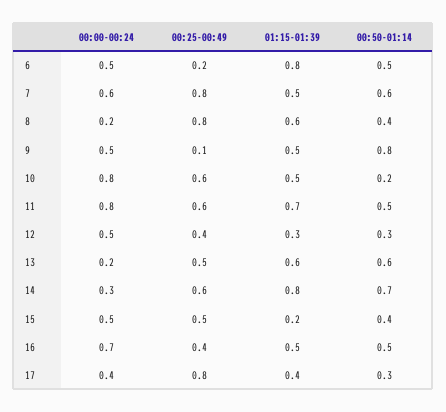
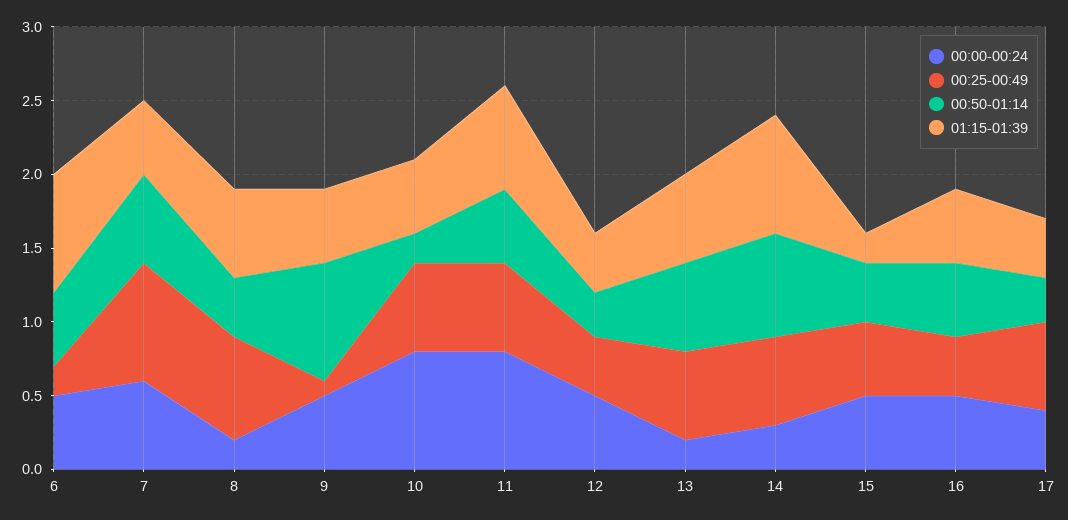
00:25-00:49, 8: 0.8 -> 0.7
01:15-01:39, 12: 0.3 -> 0.4
00:25-00:49, 13: 0.5 -> 0.6
00:00-00:24, 16: 0.7 -> 0.5
00:25-00:49, 17: 0.8 -> 0.6

